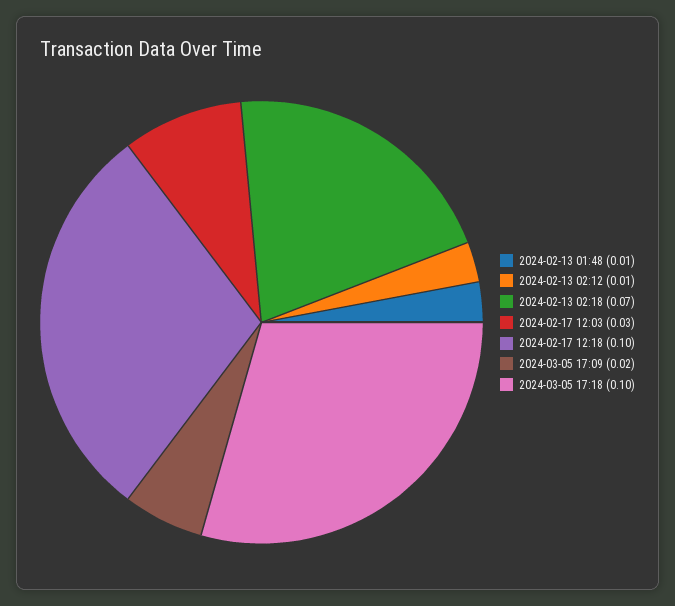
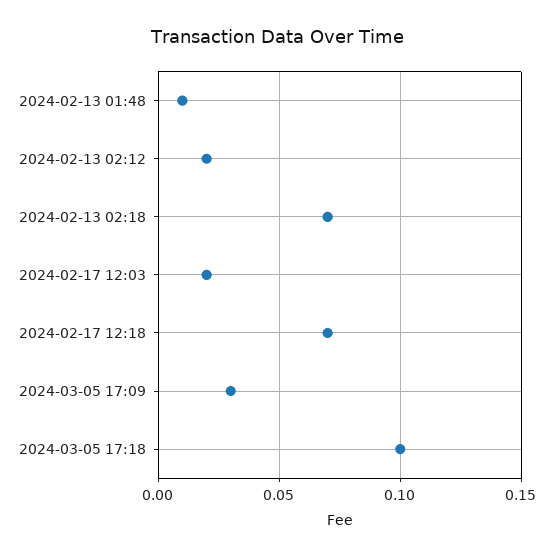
2024-02-13 02:12: 0.01 -> 0.02
2024-02-17 12:03: 0.03 -> 0.02
2024-02-17 12:18: 0.1 -> 0.07
2024-03-05 17:09: 0.02 -> 0.03

